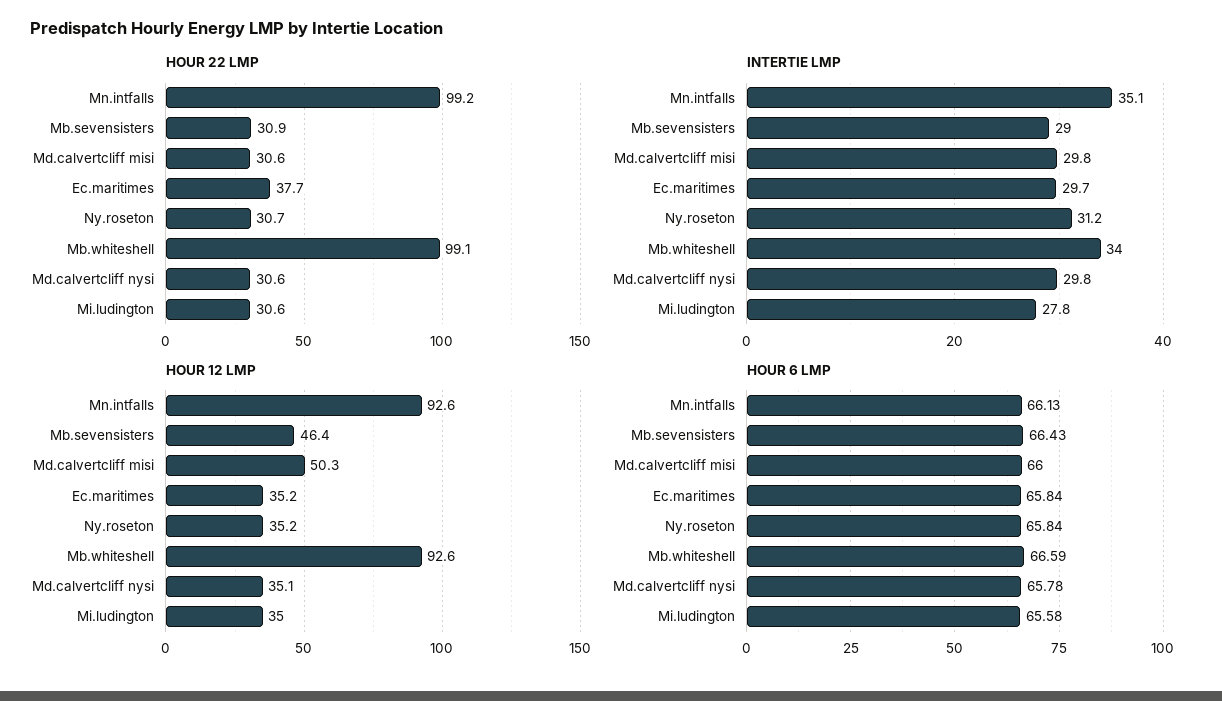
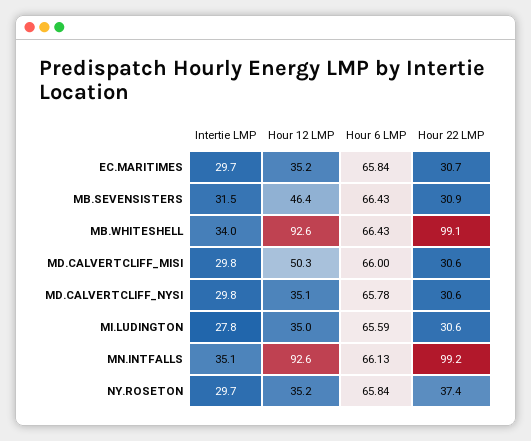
HOUR 22 LMP, Ec.maritimes: 37.7 -> 30.7
HOUR 22 LMP, Ny.roseton: 30.7 -> 37.4
INTERTIE LMP, Mb.sevensisters: 29 -> 31.5
INTERTIE LMP, Ny.roseton: 31.2 -> 29.7
HOUR 6 LMP, Mb.whiteshell: 66.59 -> 66.43
HOUR 6 LMP, Mi.ludington: 65.58 -> 65.59

